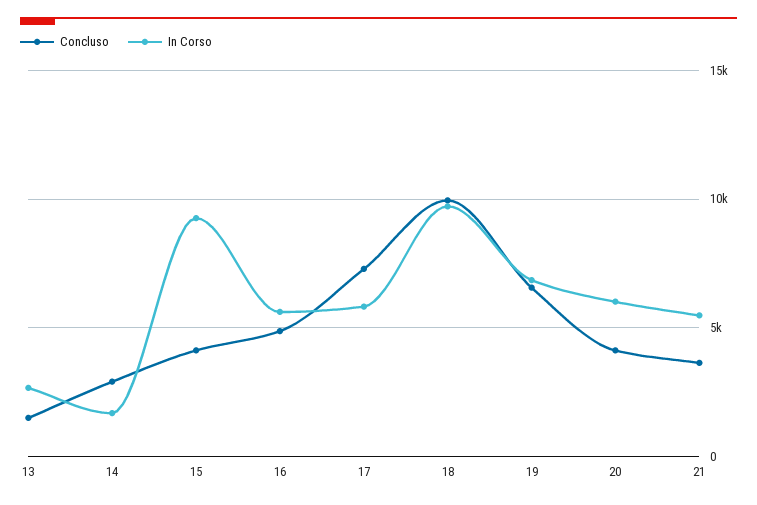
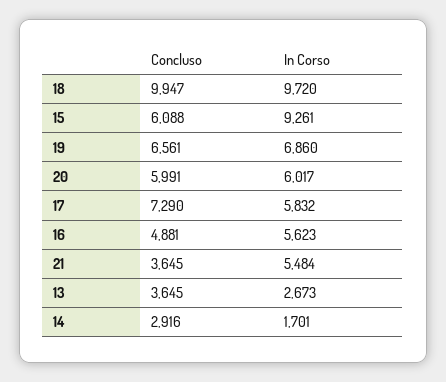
Concluso, 13: 1500 -> 3645
Concluso, 15: 4000 -> 6088
Concluso, 20: 4000 -> 5991

